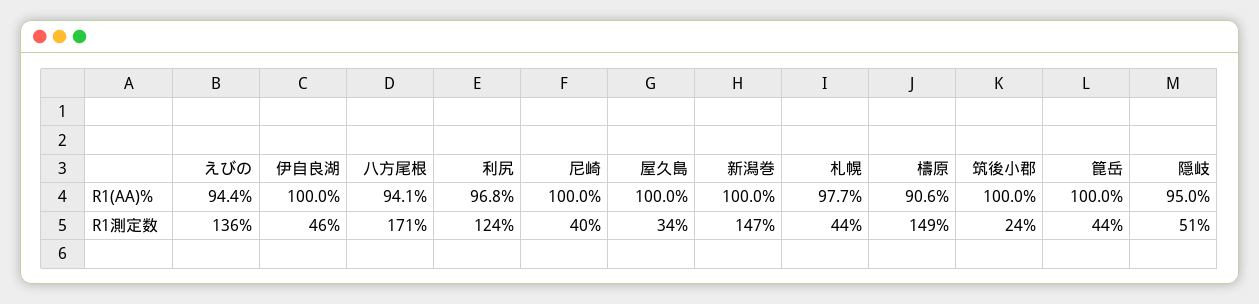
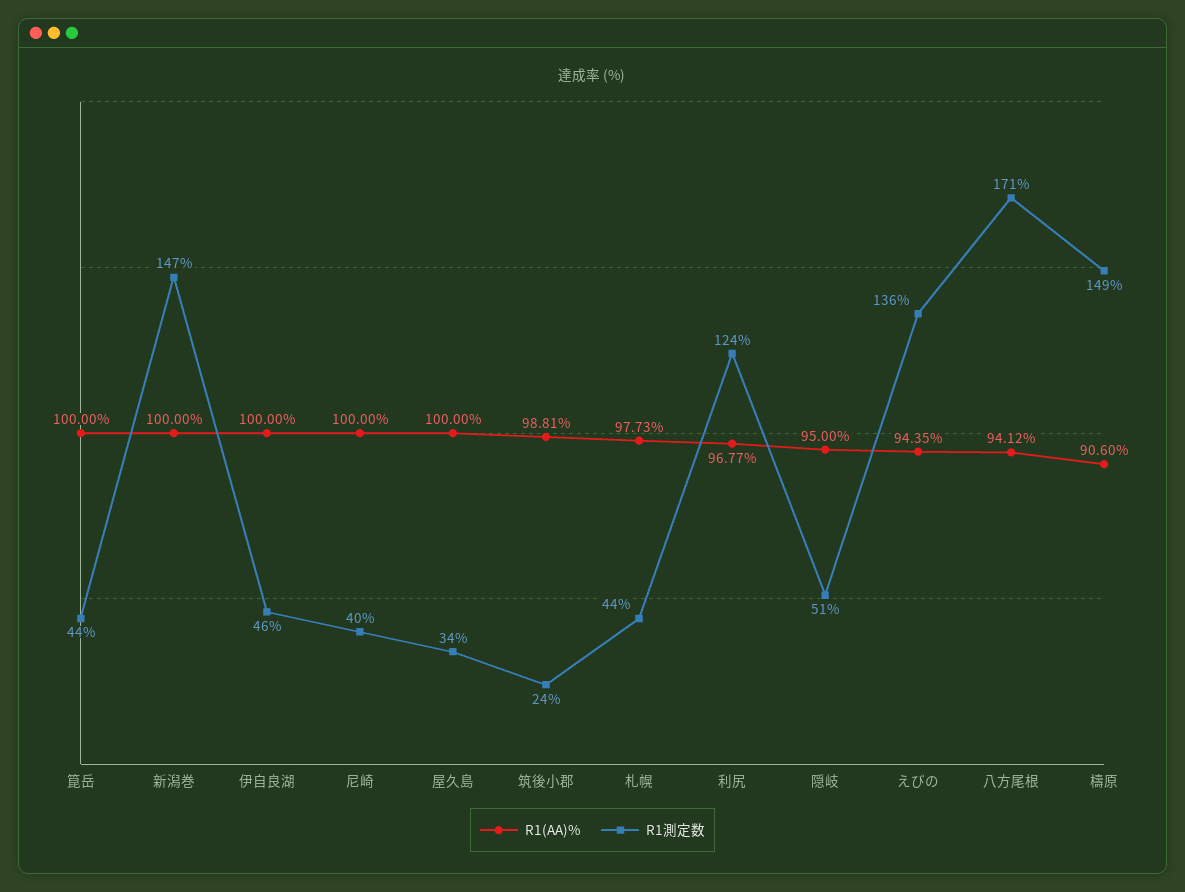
R1(AA)%, 筑後小郡: 100 -> 98.81

